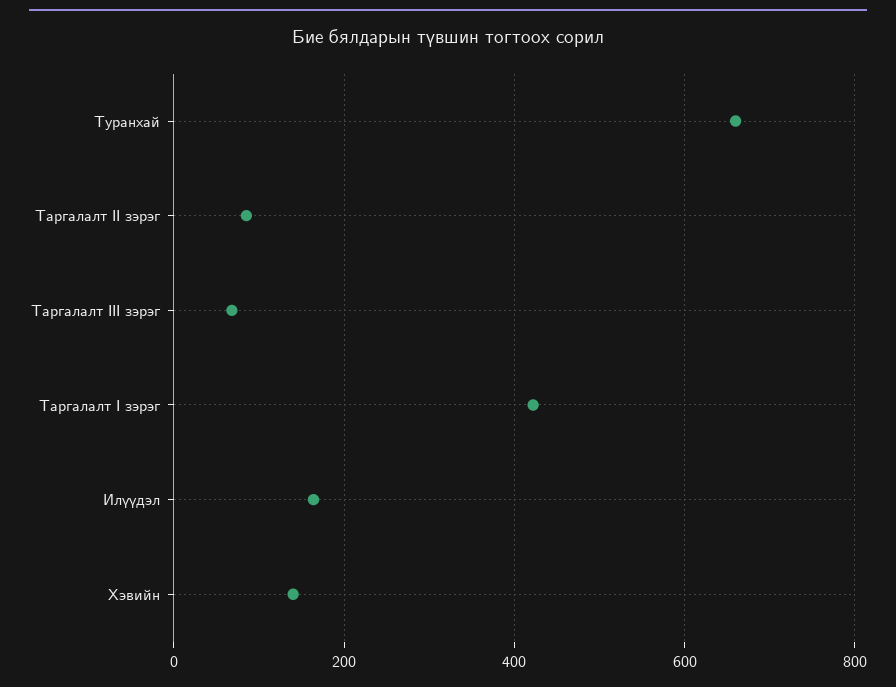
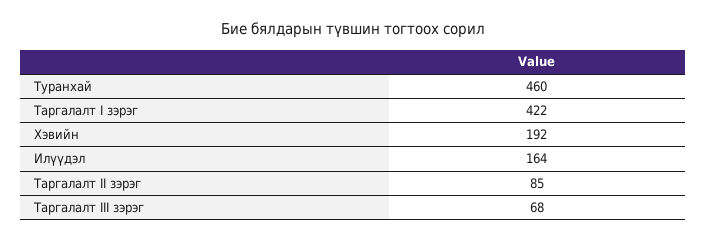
Туранхай: 660 -> 460
Хэвийн: 140 -> 192

